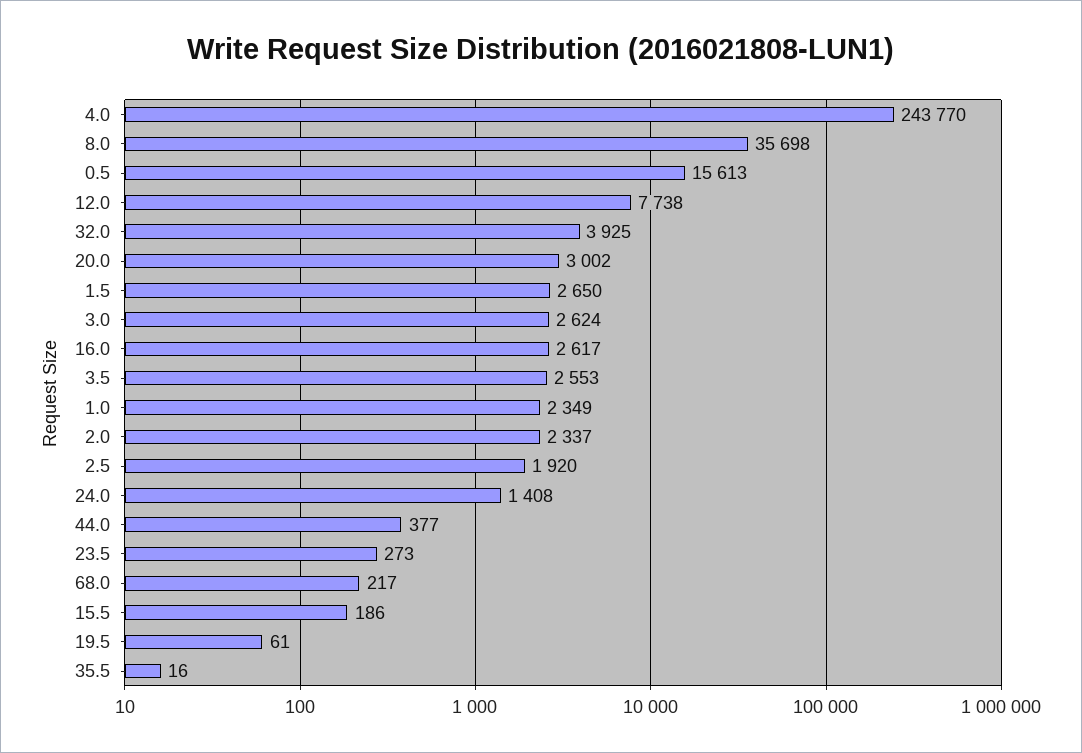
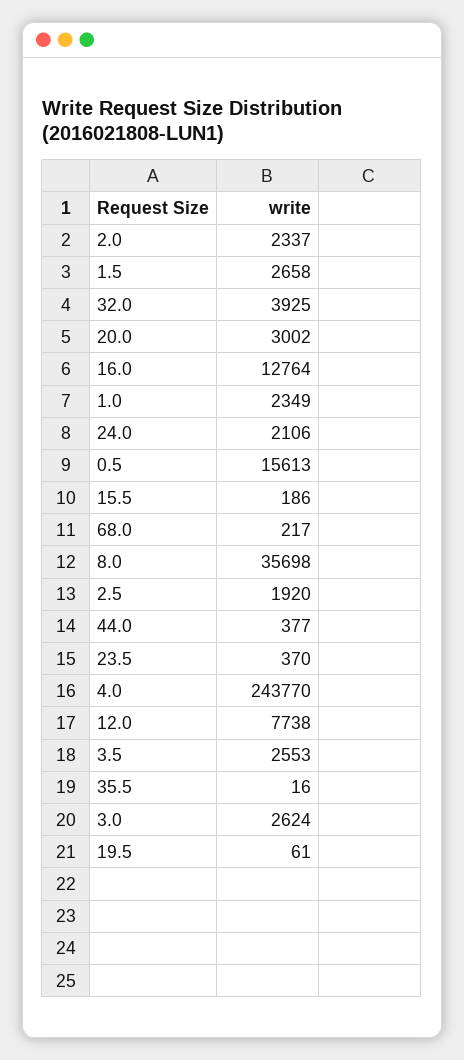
1.5: 2650 -> 2658
16.0: 2617 -> 12764
24.0: 1408 -> 2106
23.5: 273 -> 370

